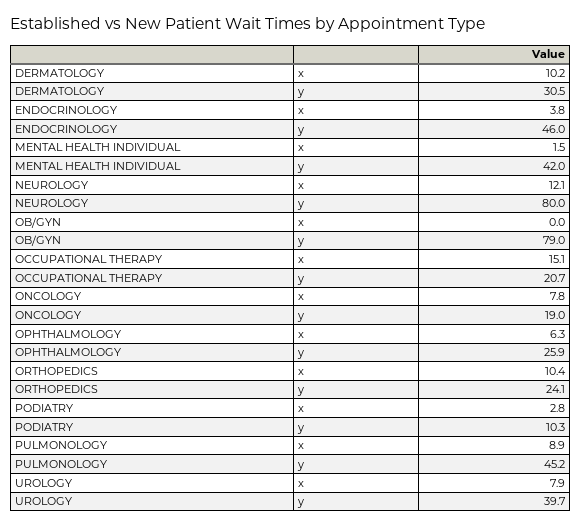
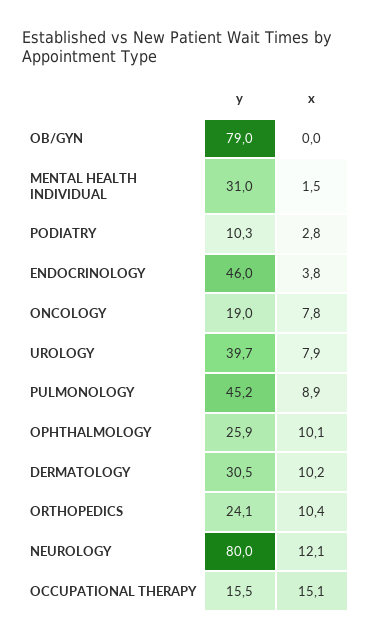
MENTAL HEALTH INDIVIDUAL, y: 42 -> 31
OCCUPATIONAL THERAPY, y: 20.7 -> 15.5
OPHTHALMOLOGY, x: 6.3 -> 10.1

